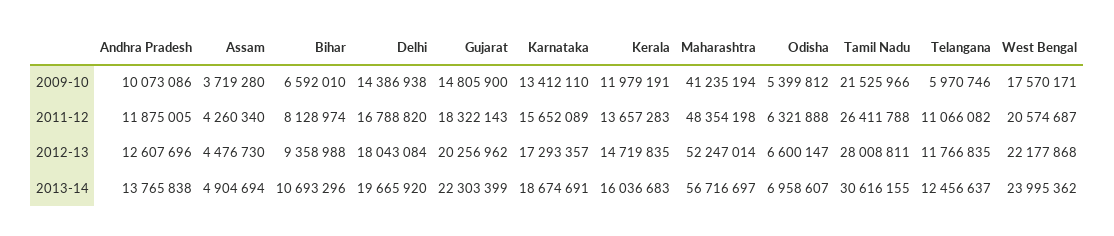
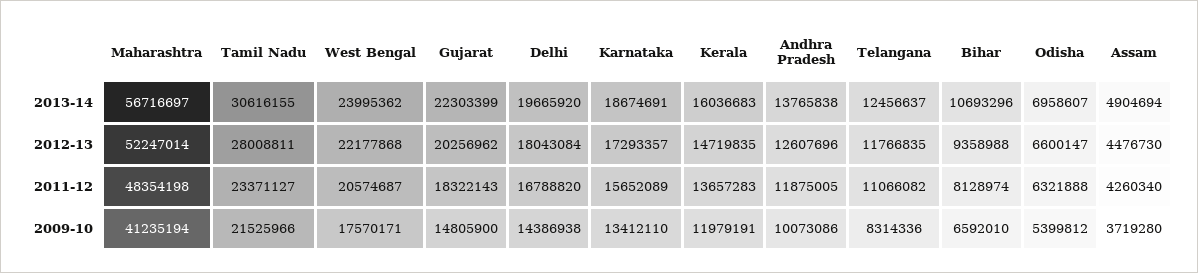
Telangana, 2009-10: 5970746 -> 8314336
Tamil Nadu, 2011-12: 26411788 -> 23371127

